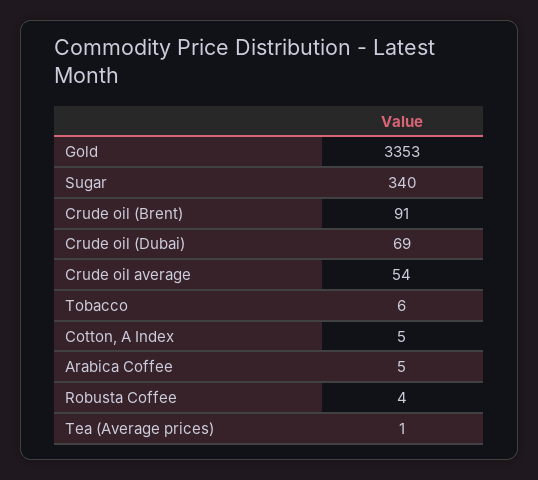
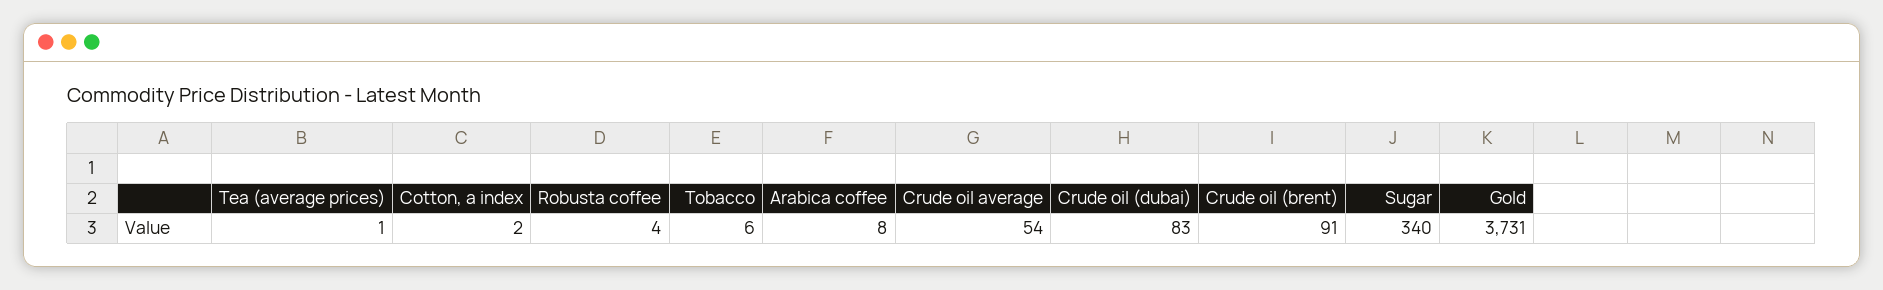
Gold: 3353 -> 3731
Crude oil (Dubai): 69 -> 83
Cotton, A Index: 5 -> 2
Arabica Coffee: 5 -> 8

